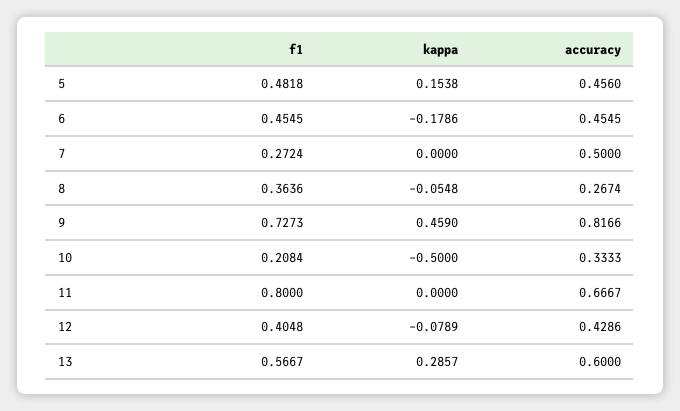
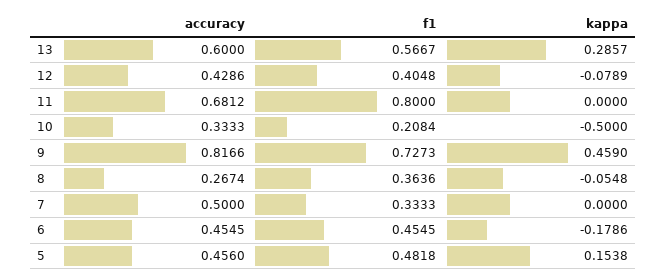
f1, 7: 0.2724 -> 0.3333
accuracy, 11: 0.6667 -> 0.6812

